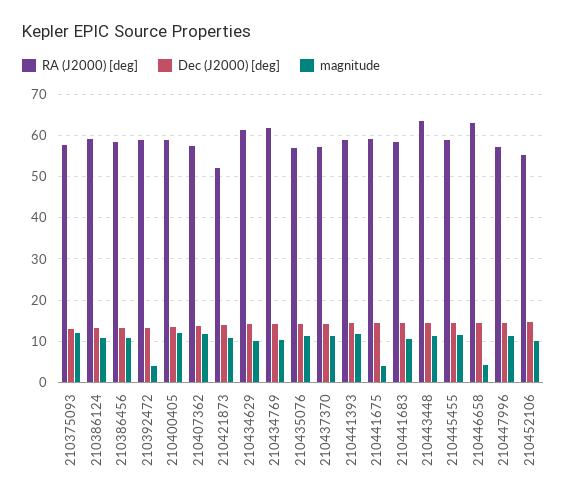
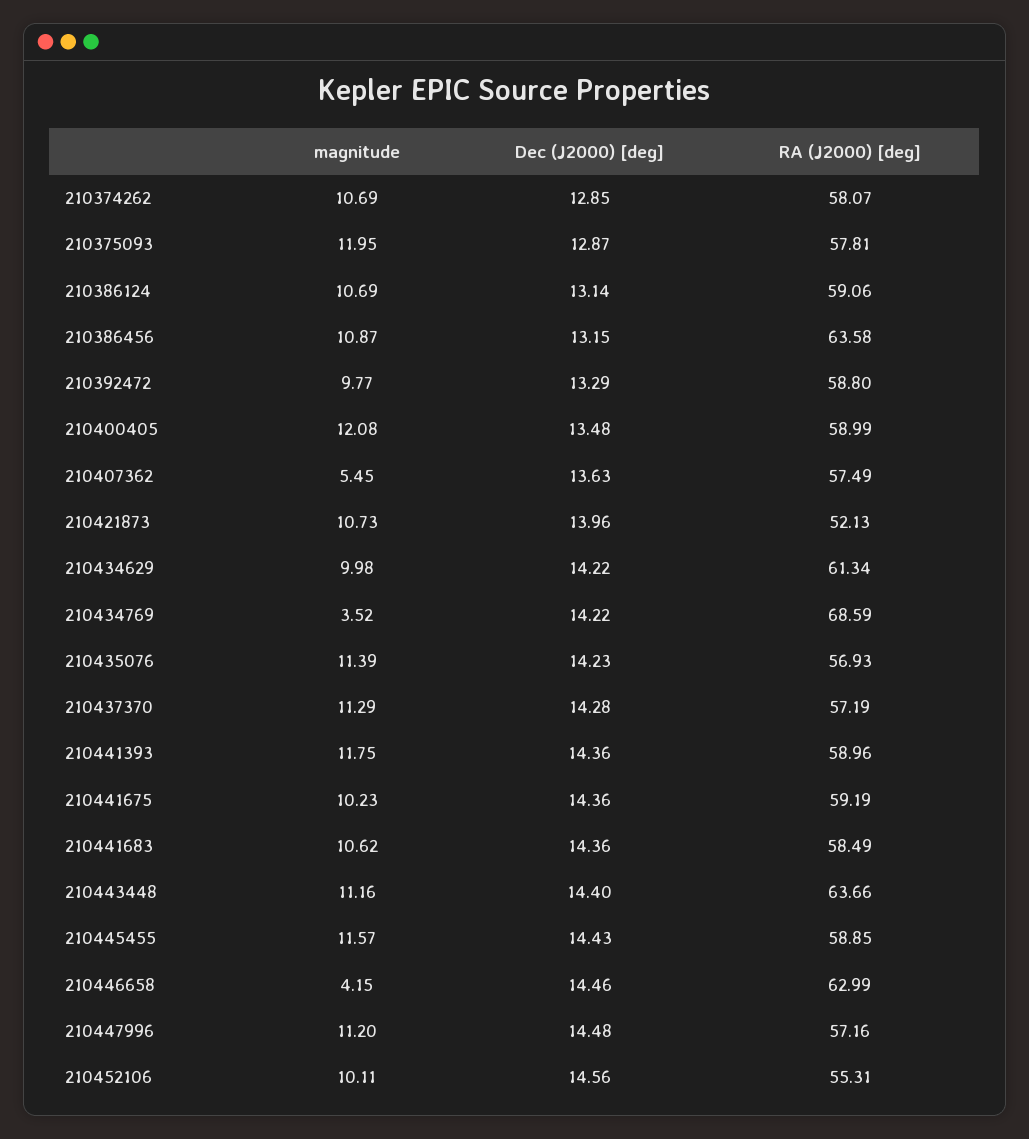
RA (J2000) [deg], 210386456: 58 -> 63.58
magnitude, 210392472: 4 -> 9.77
magnitude, 210407362: 12 -> 5.45
RA (J2000) [deg], 210434769: 62 -> 68.59
magnitude, 210434769: 10 -> 3.52
magnitude, 210441675: 4 -> 10.23
magnitude, 210374262: none -> 10.69
Dec (J2000) [deg], 210374262: none -> 12.85
RA (J2000) [deg], 210374262: none -> 58.07

